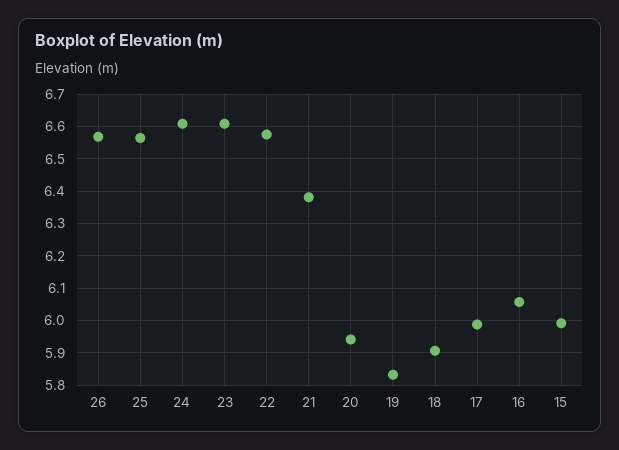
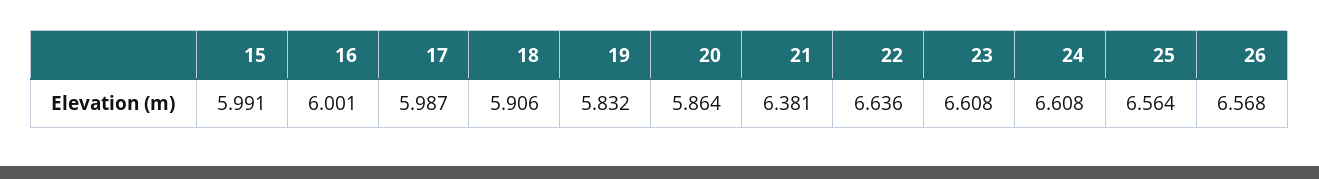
22: 6.58 -> 6.636
20: 5.94 -> 5.864
16: 6.06 -> 6.001

